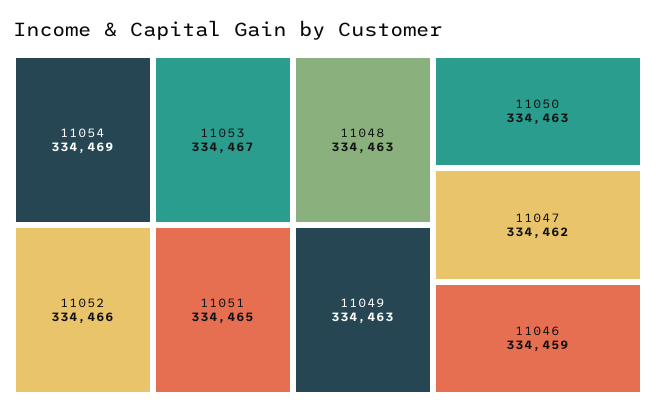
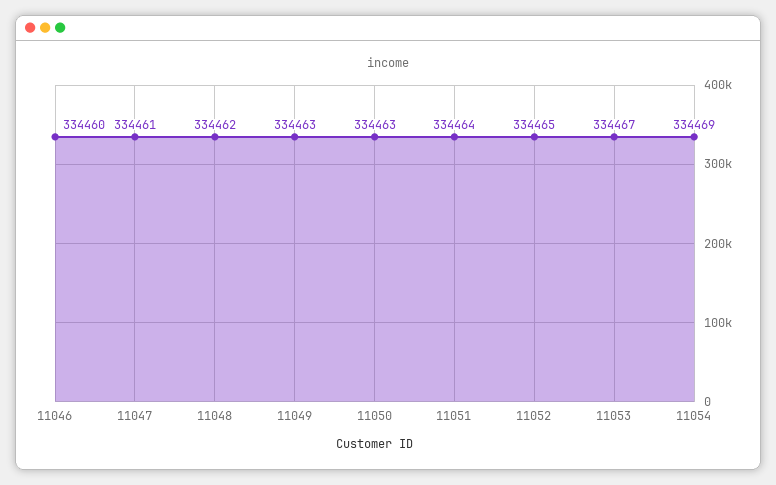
11052: 334466 -> 334465
11051: 334465 -> 334464
11048: 334463 -> 334462
11047: 334462 -> 334461
11046: 334459 -> 334460

